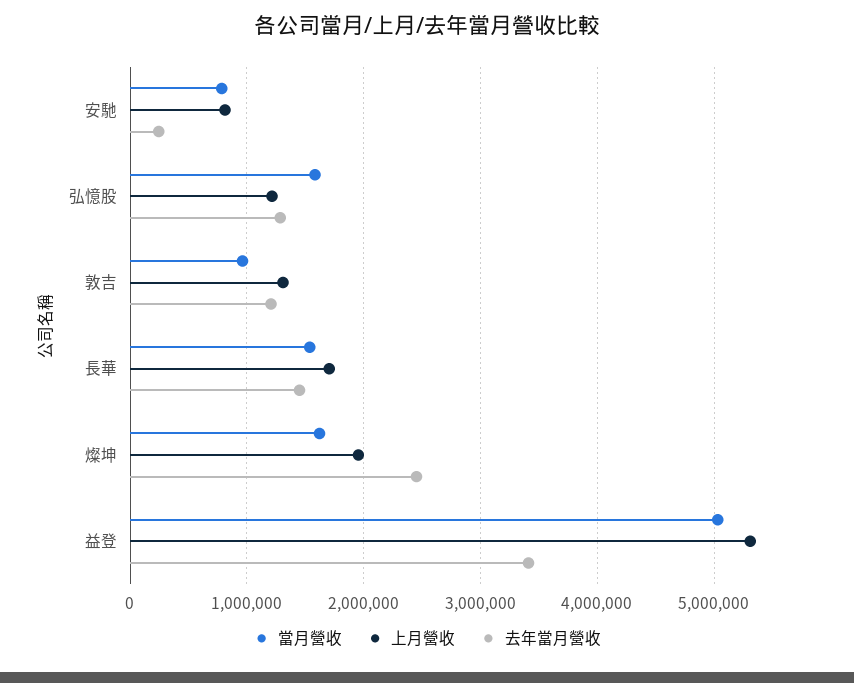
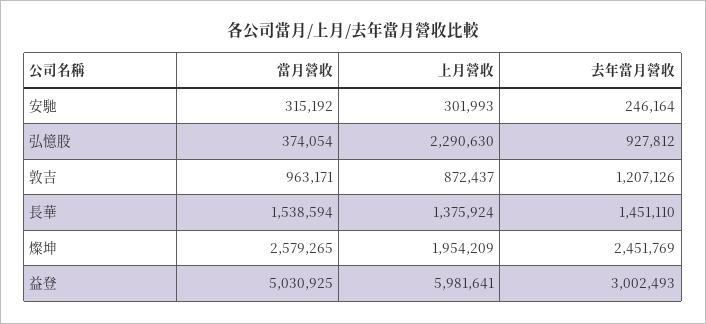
當月營收, 安馳: 800000 -> 315192
上月營收, 安馳: 800000 -> 301993
當月營收, 弘憶股: 1600000 -> 374054
上月營收, 弘憶股: 1200000 -> 2290630
去年當月營收, 弘憶股: 1300000 -> 927812
上月營收, 敦吉: 1300000 -> 872437
上月營收, 長華: 1700000 -> 1375924
當月營收, 燦坤: 1600000 -> 2579265
上月營收, 益登: 5300000 -> 5981641
去年當月營收, 益登: 3400000 -> 3002493

